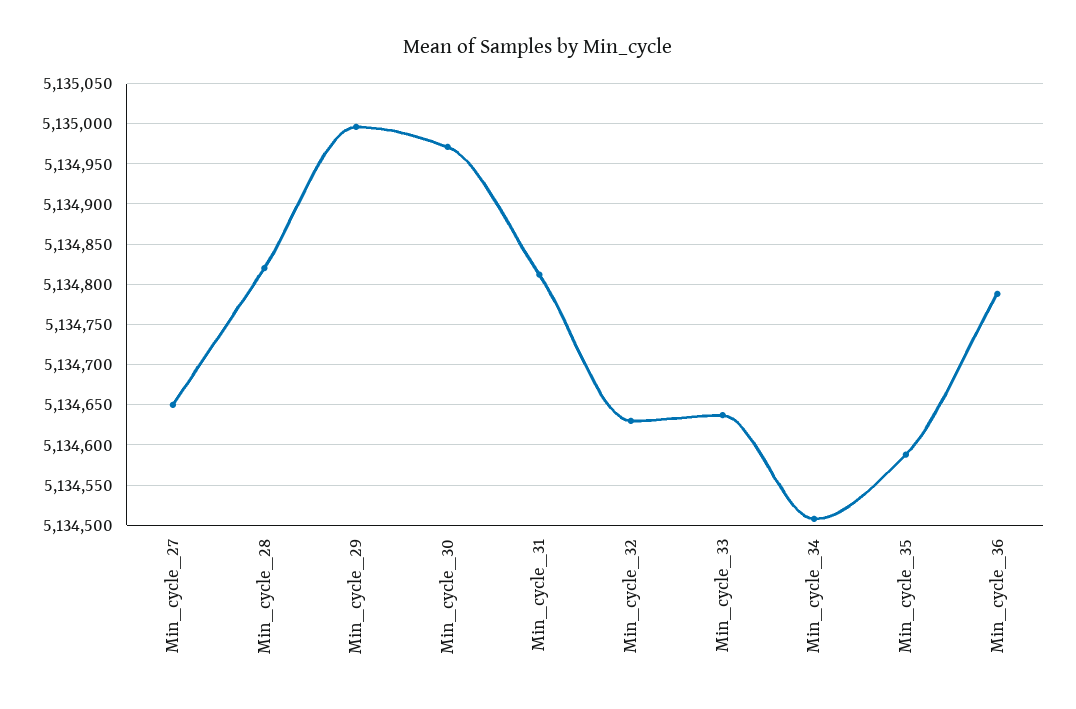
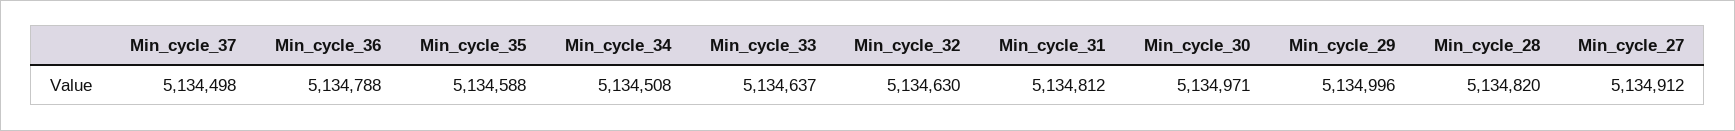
Min_cycle_27: 5134650 -> 5134912
Min_cycle_37: none -> 5134498

